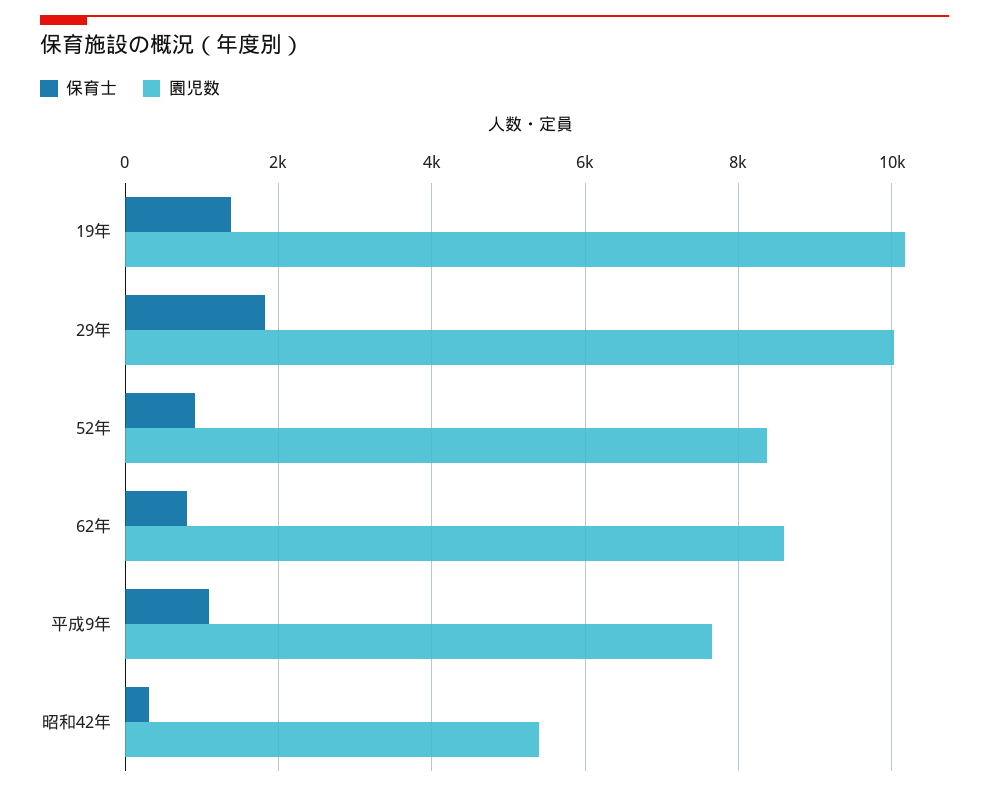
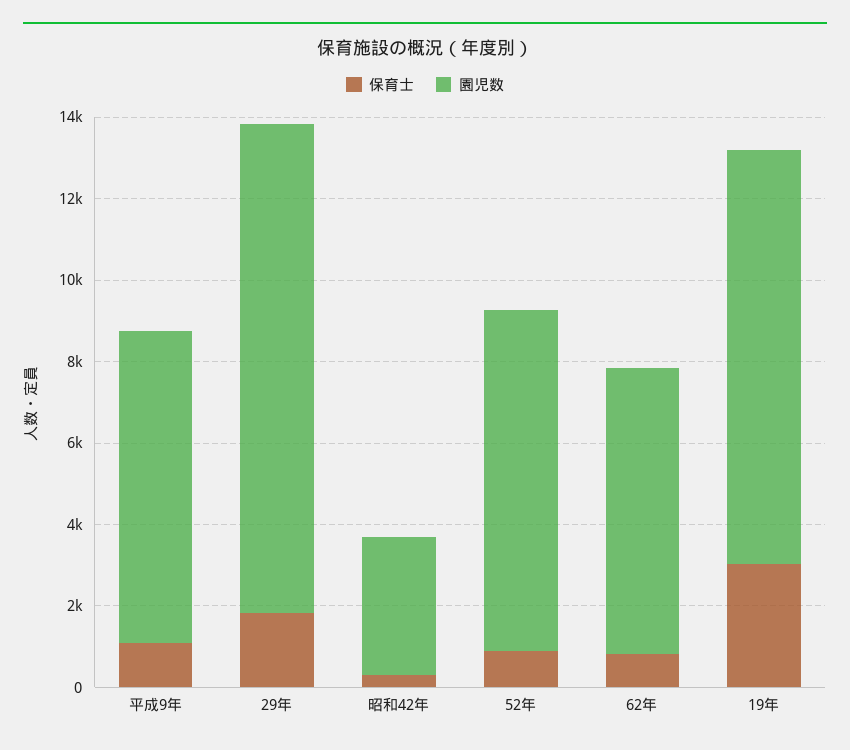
保育士, 19年: 1400 -> 3000
園児数, 29年: 10000 -> 12000
園児数, 62年: 8600 -> 7000
園児数, 昭和42年: 5400 -> 3500

